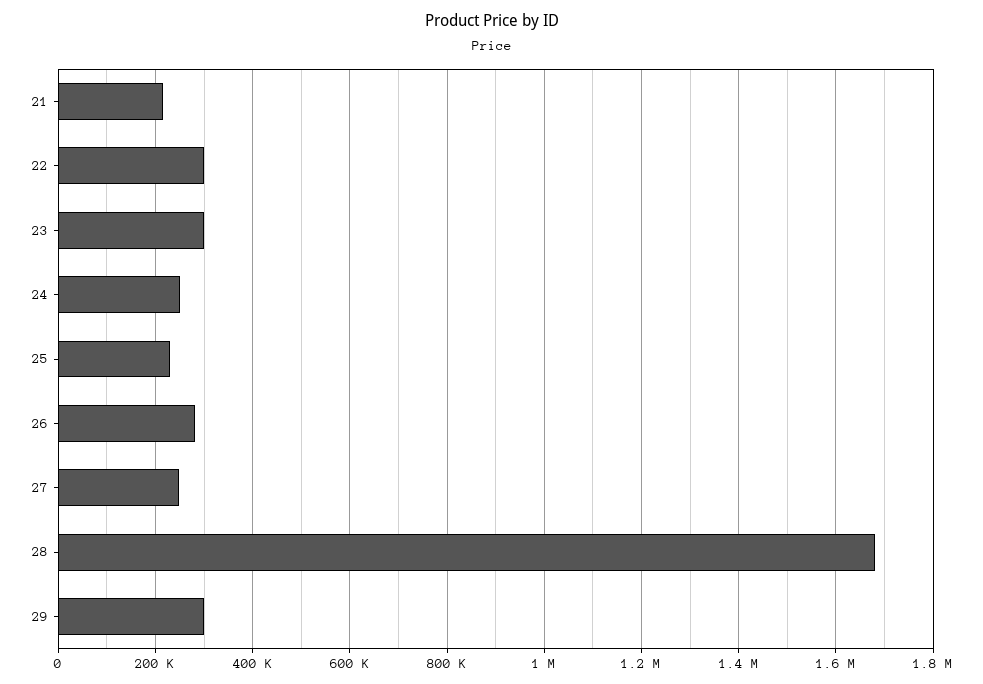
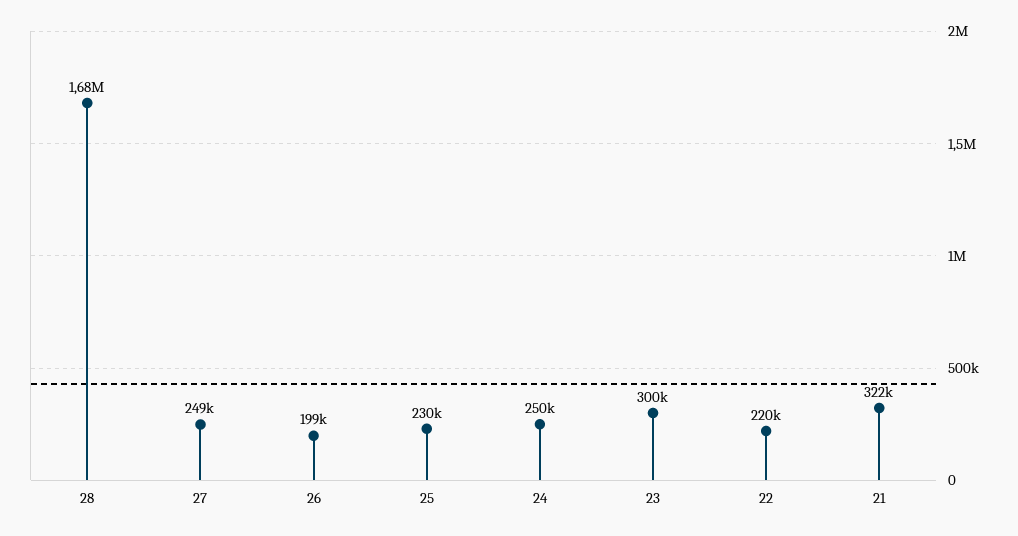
21: 220000 -> 322000
22: 300000 -> 220000
26: 280000 -> 199000
29: 300000 -> none

